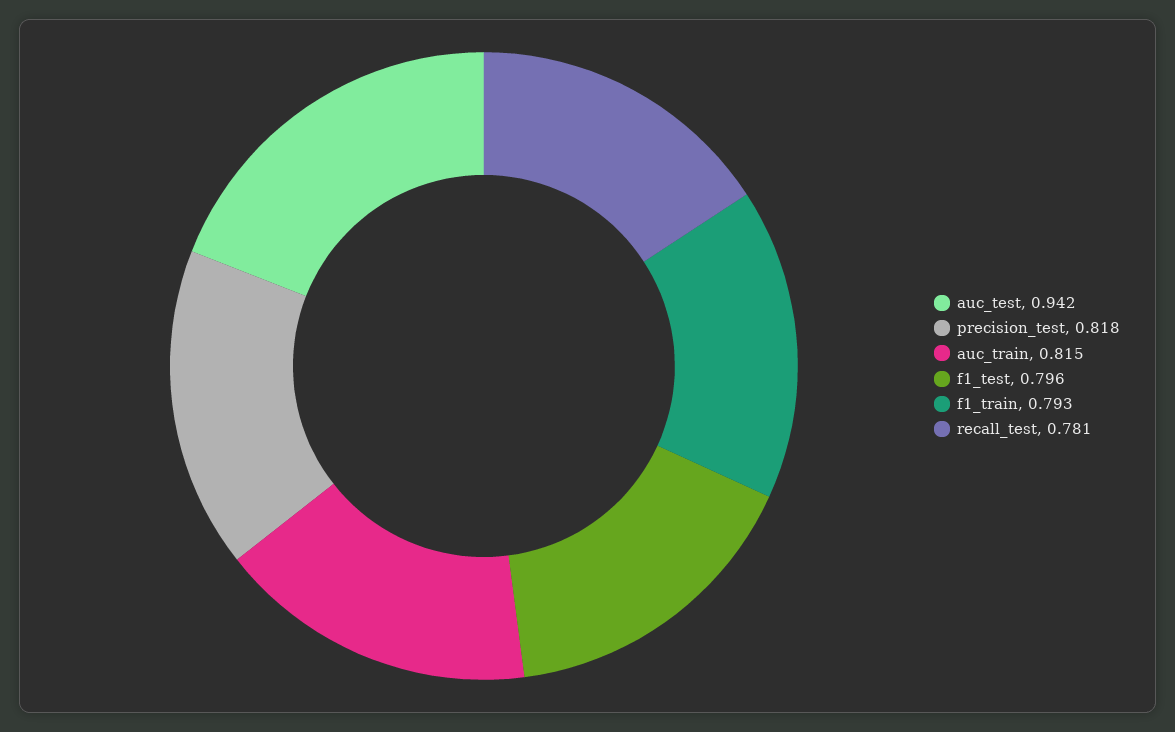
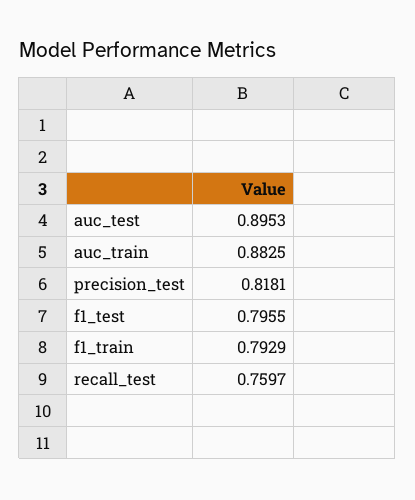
auc_test: 0.942 -> 0.8953
auc_train: 0.815 -> 0.8825
recall_test: 0.781 -> 0.7597

